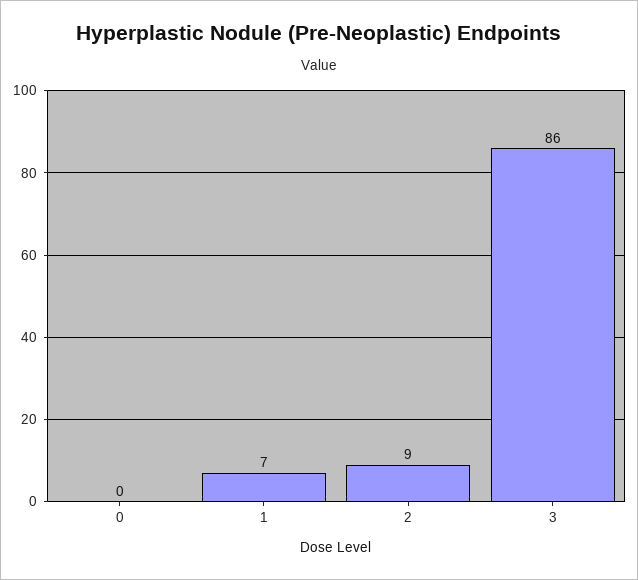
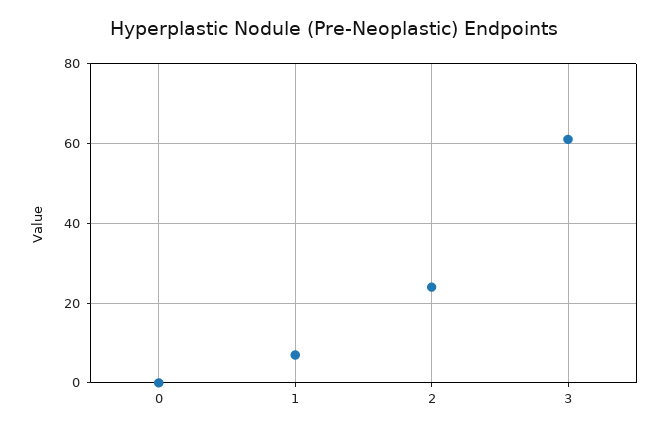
2: 9 -> 25
3: 86 -> 60

